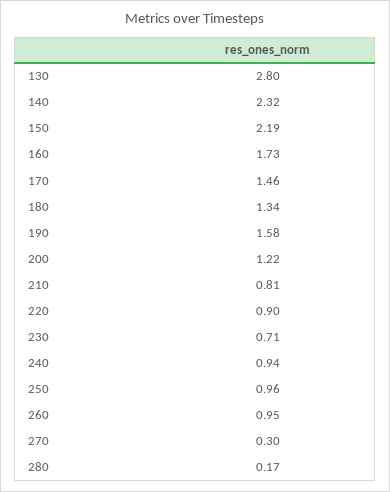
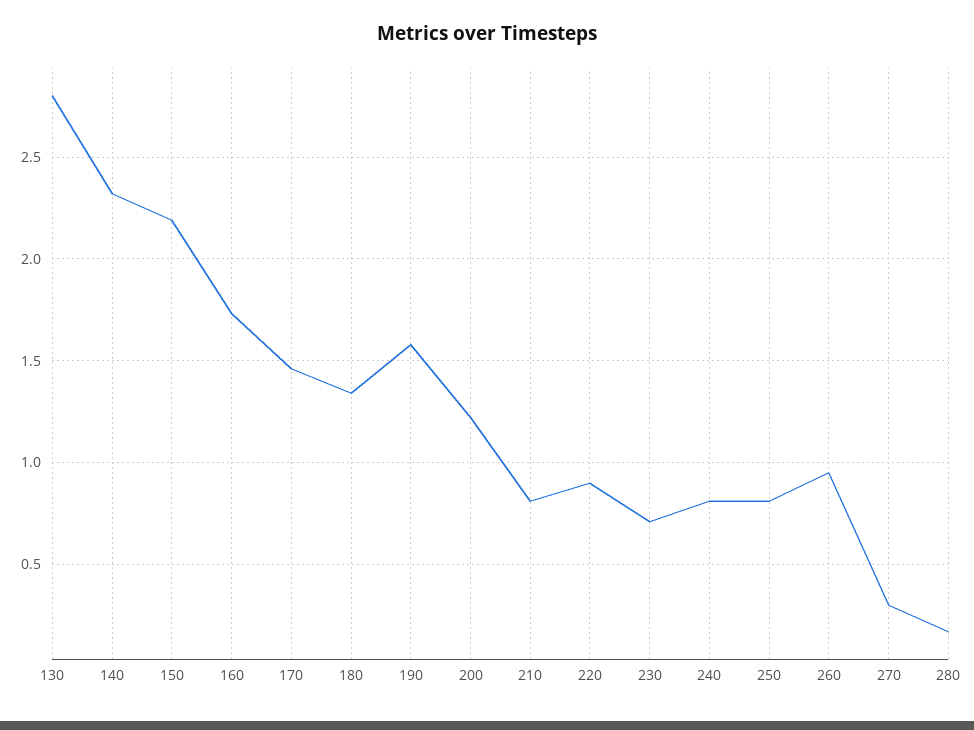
240: 0.94 -> 0.8
250: 0.96 -> 0.8

